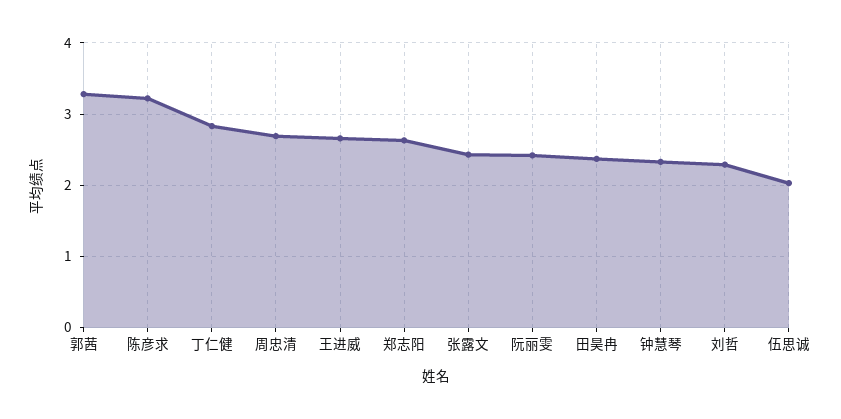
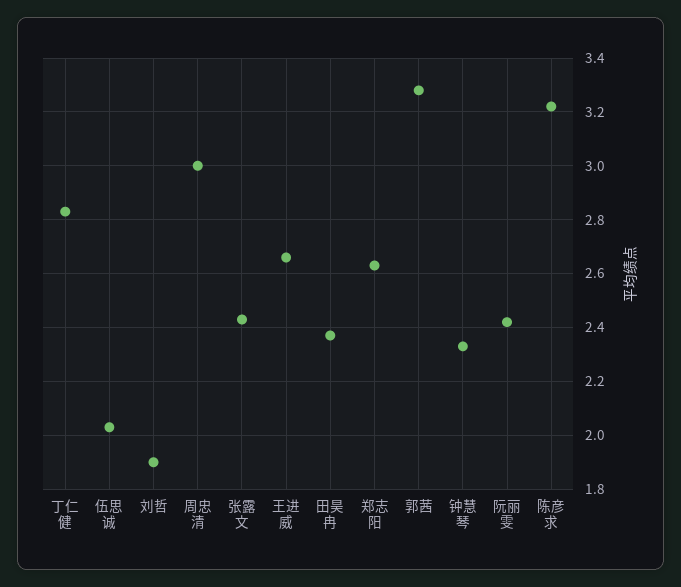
周忠清: 2.7 -> 3
刘哲: 2.3 -> 1.9

